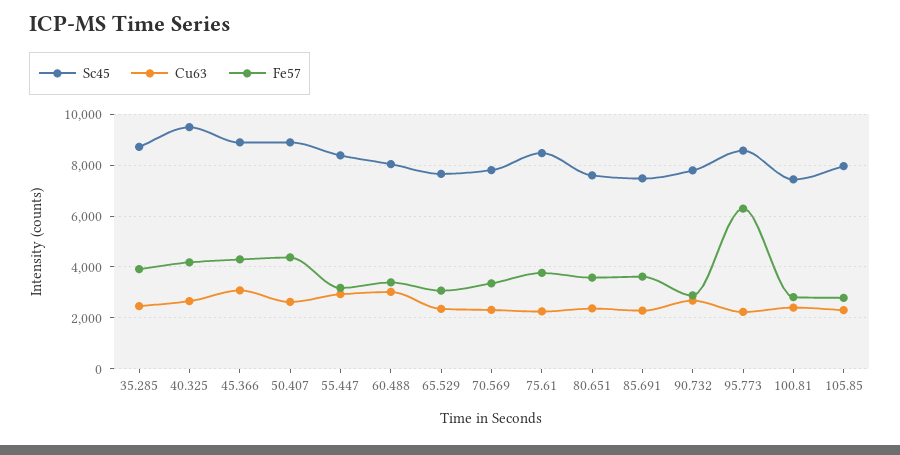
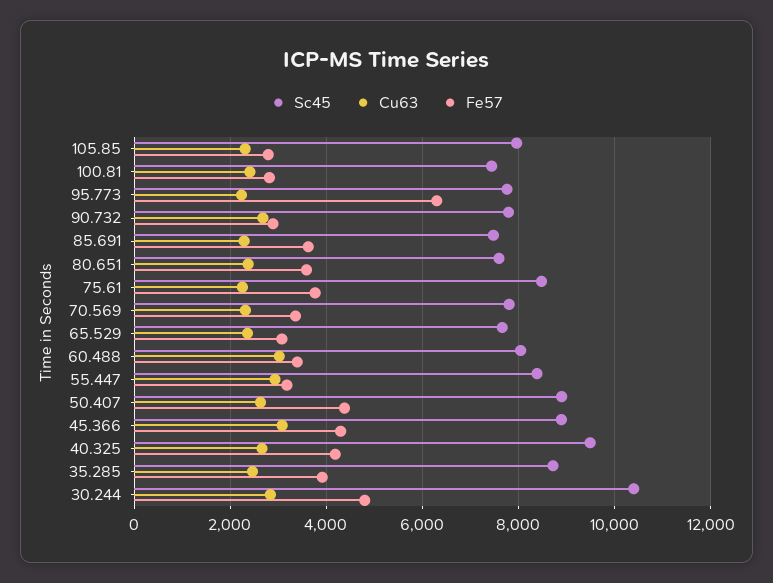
Sc45, 95.773: 8500 -> 7800
Sc45, 30.244: none -> 10400
Cu63, 30.244: none -> 2800
Fe57, 30.244: none -> 4800

